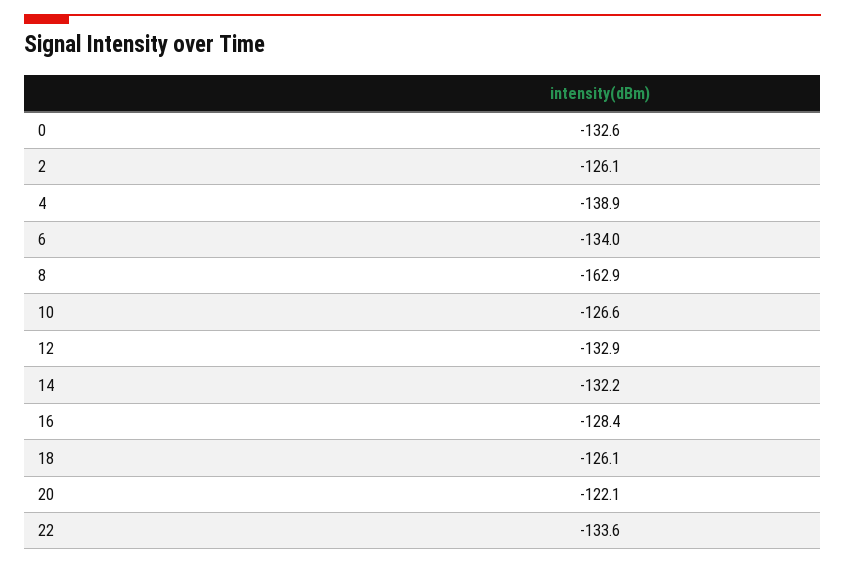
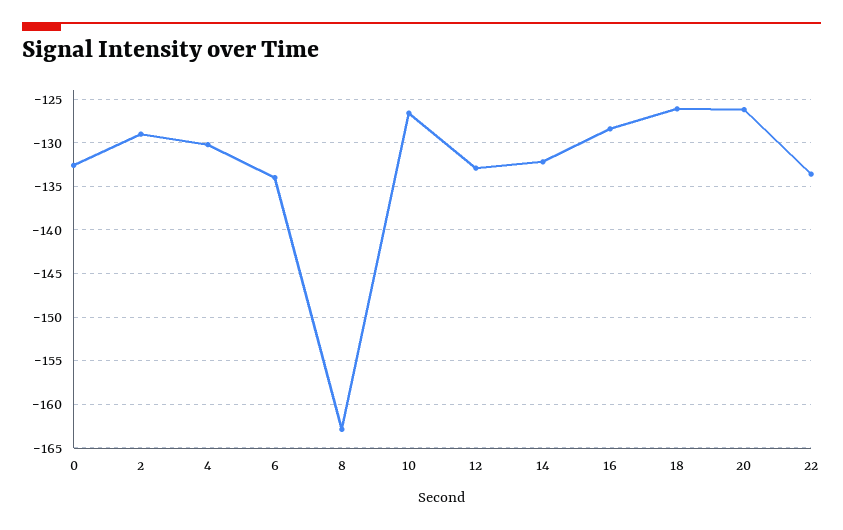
2: -126.1 -> -129
4: -138.9 -> -130
20: -122.1 -> -126

